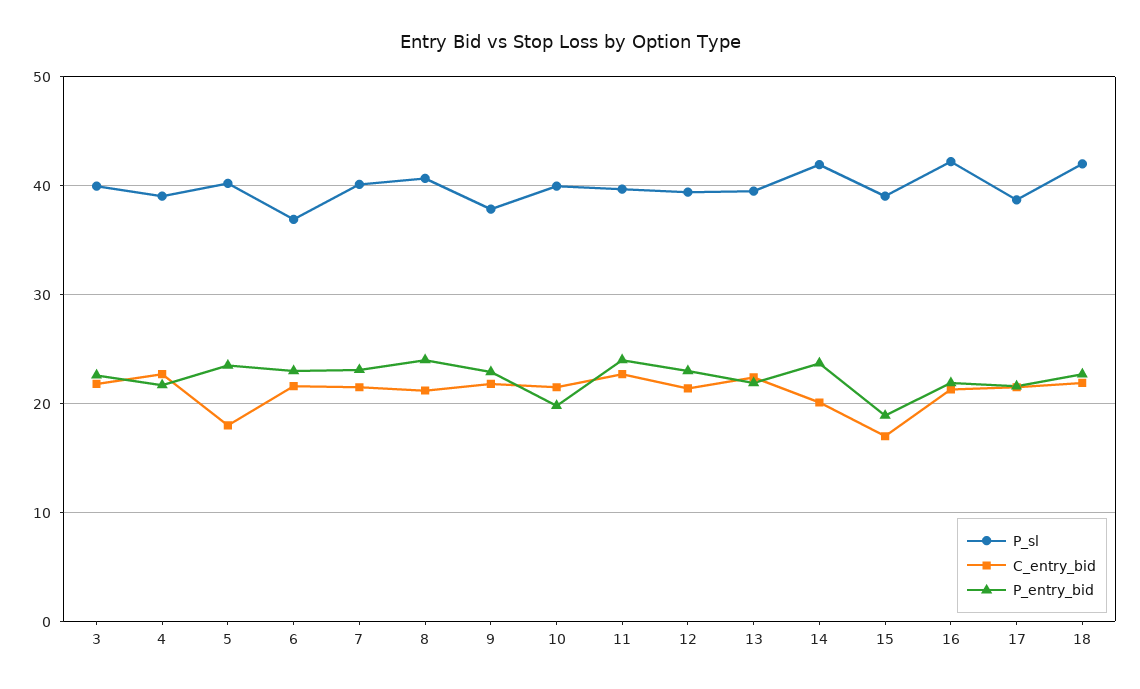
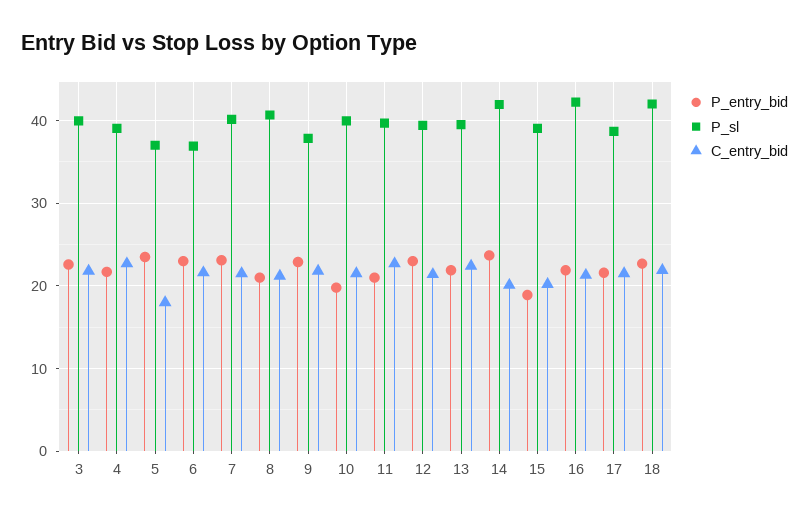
P_sl, 5: 40 -> 37
P_entry_bid, 8: 24 -> 21
P_entry_bid, 11: 24 -> 21
C_entry_bid, 15: 17 -> 20

